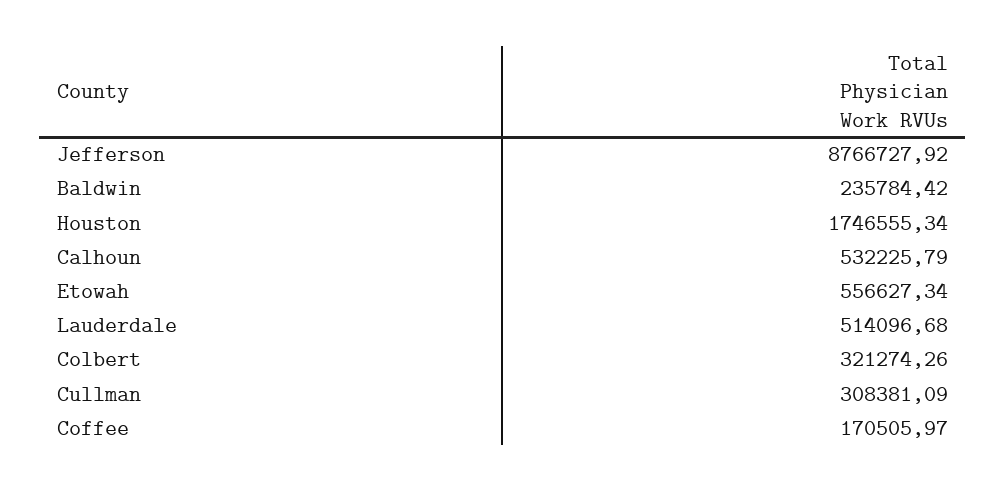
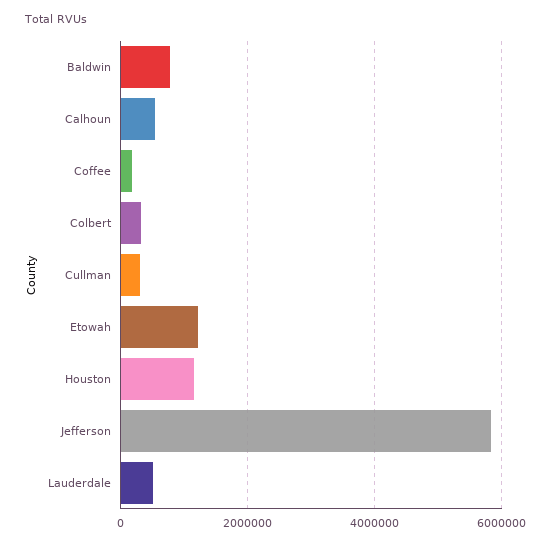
Jefferson: 8766727.92 -> 5800000
Baldwin: 235784.42 -> 800000
Houston: 1746555.34 -> 1200000
Etowah: 556627.34 -> 1200000

